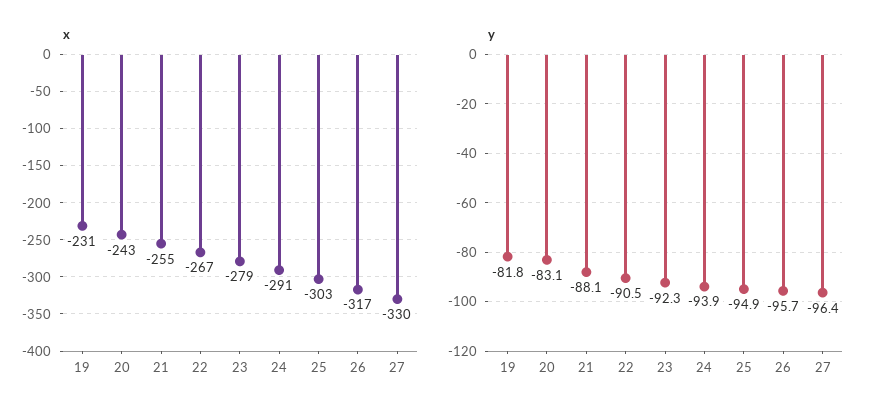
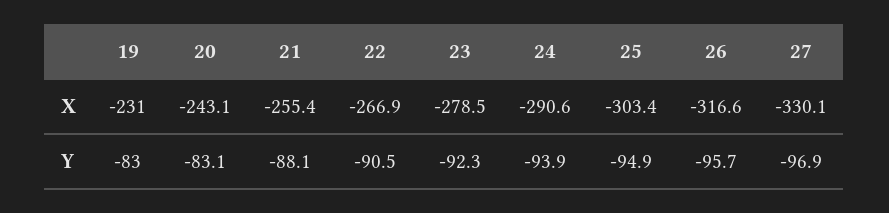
y, 19: -81.8 -> -83
y, 27: -96.4 -> -96.9

